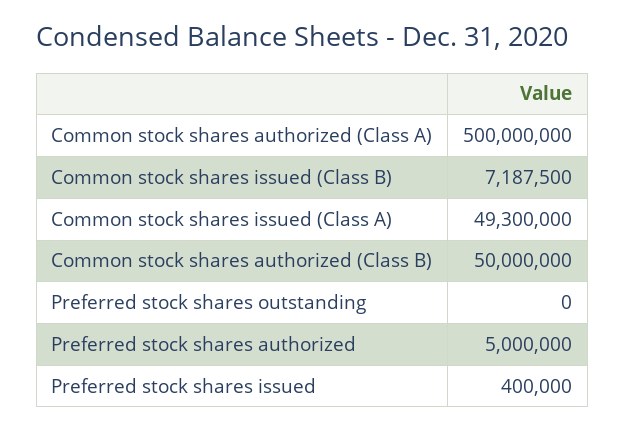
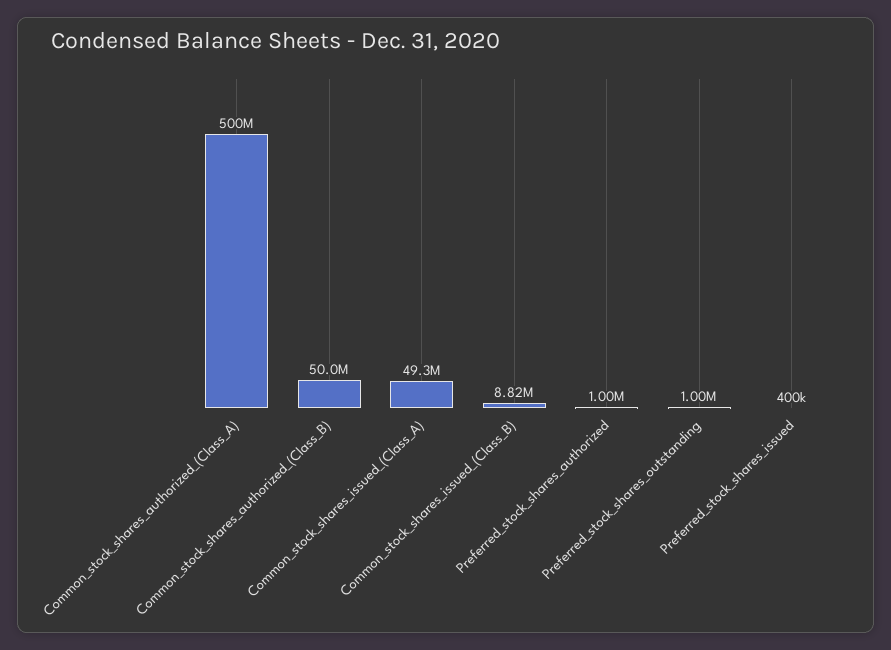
Common stock shares issued (Class B): 7187500 -> 8820000
Preferred stock shares outstanding: 0 -> 1000000
Preferred stock shares authorized: 5000000 -> 1000000

